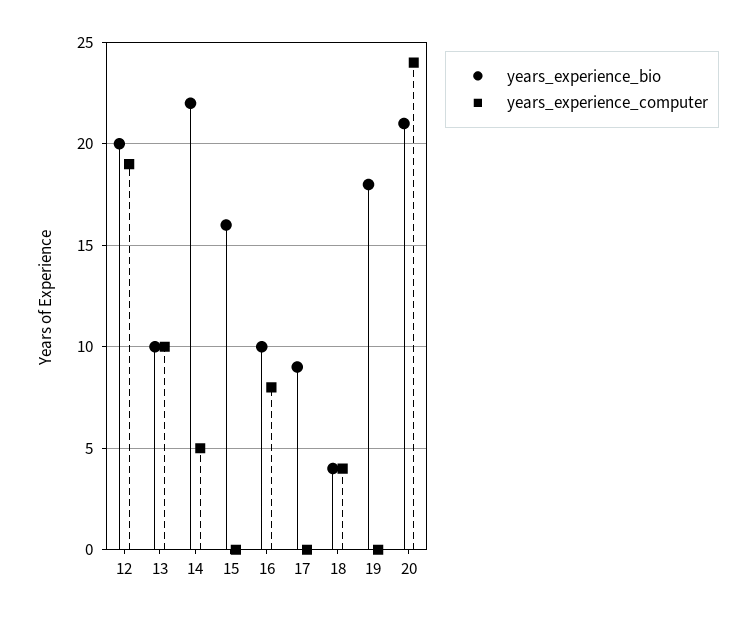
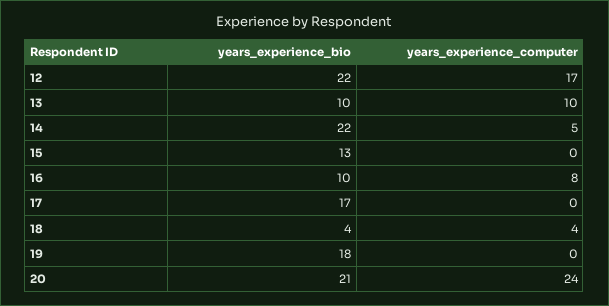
years_experience_bio, 12: 20 -> 22
years_experience_computer, 12: 19 -> 17
years_experience_bio, 15: 16 -> 13
years_experience_bio, 17: 9 -> 17

